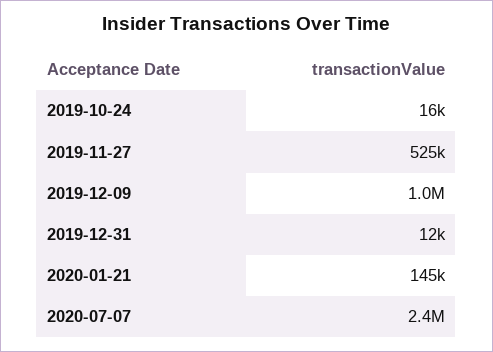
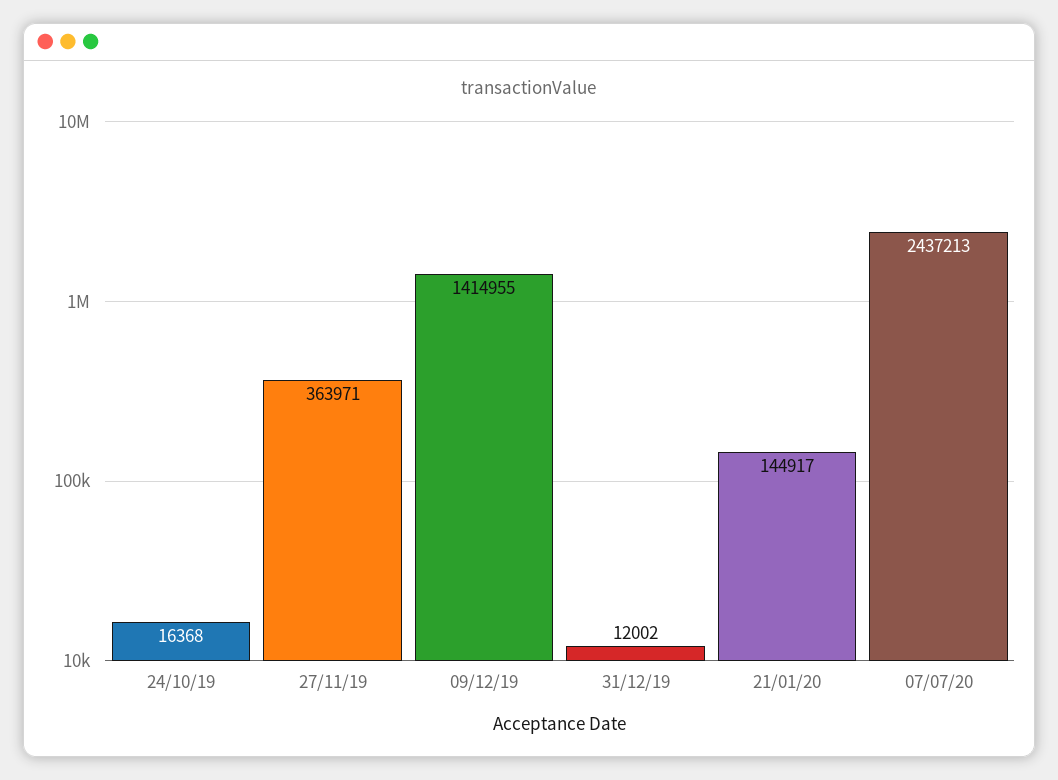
2019-11-27: 525000 -> 363971
2019-12-09: 1000000 -> 1414955

